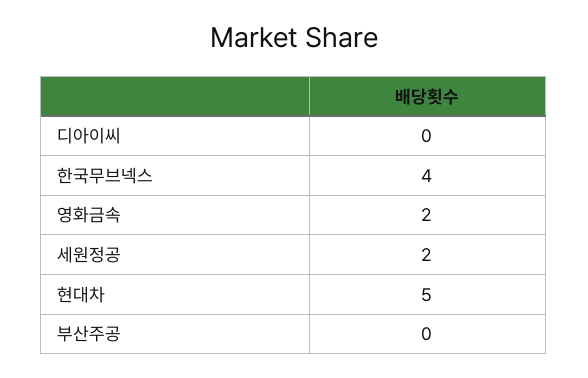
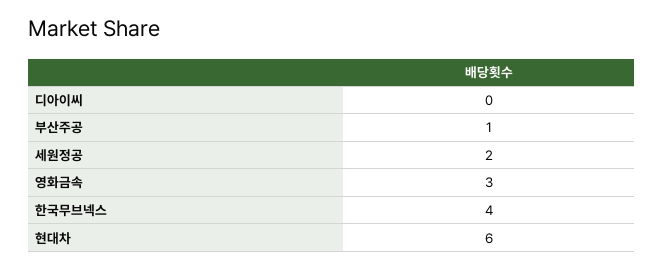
영화금속: 2 -> 3
현대차: 5 -> 6
부산주공: 0 -> 1

